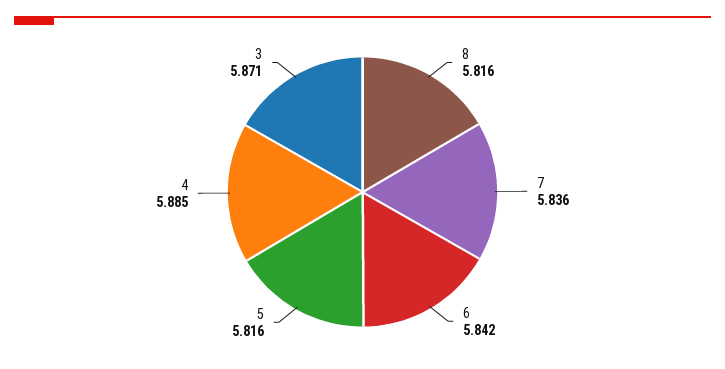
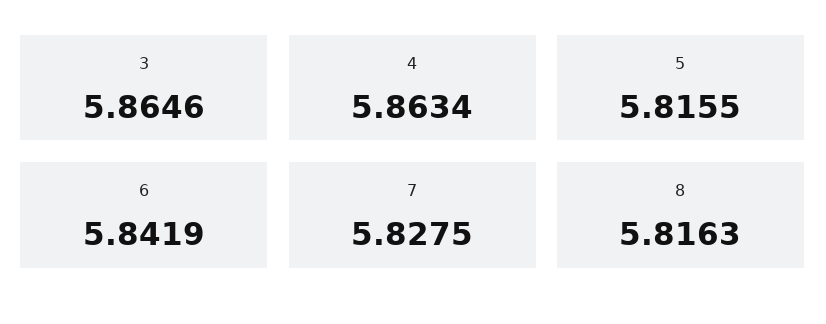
7: 5.836 -> 5.8275
4: 5.885 -> 5.8634
3: 5.871 -> 5.8646

